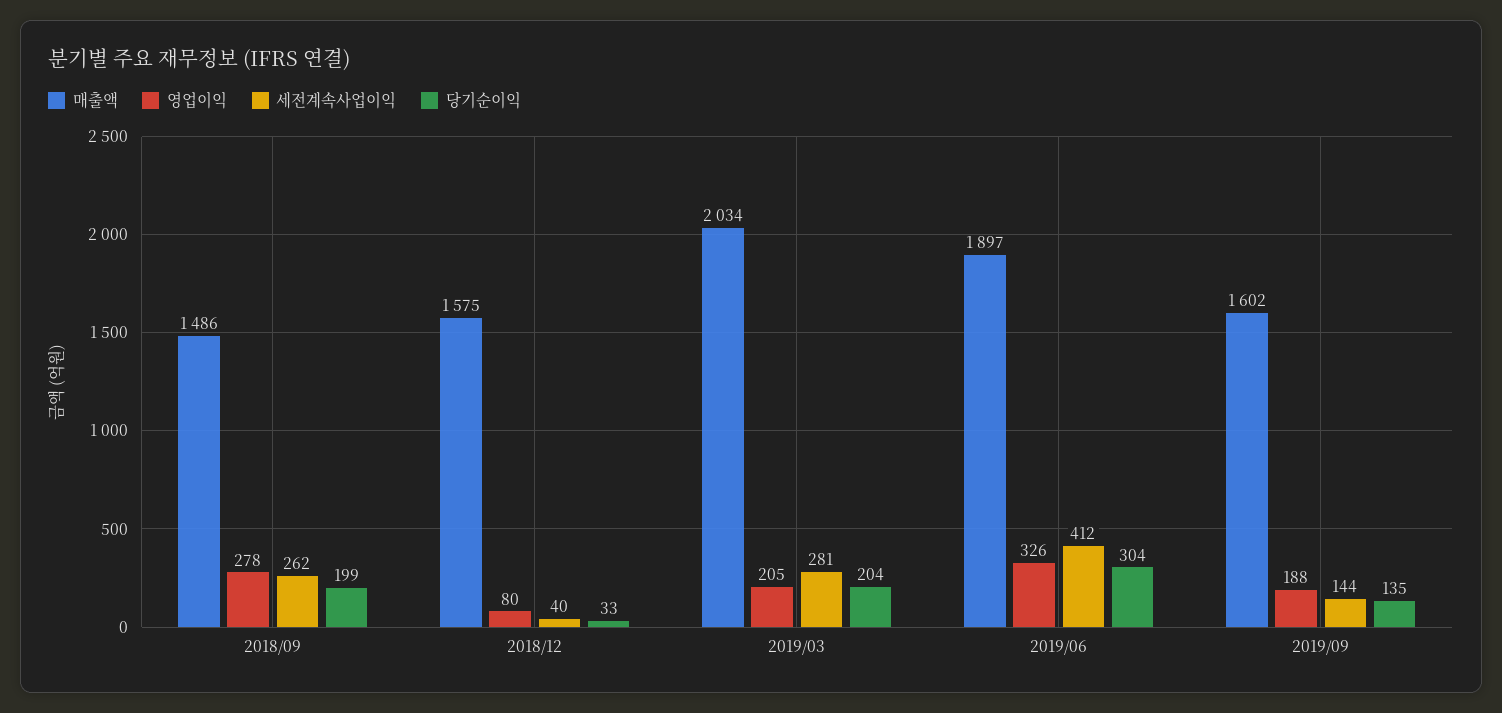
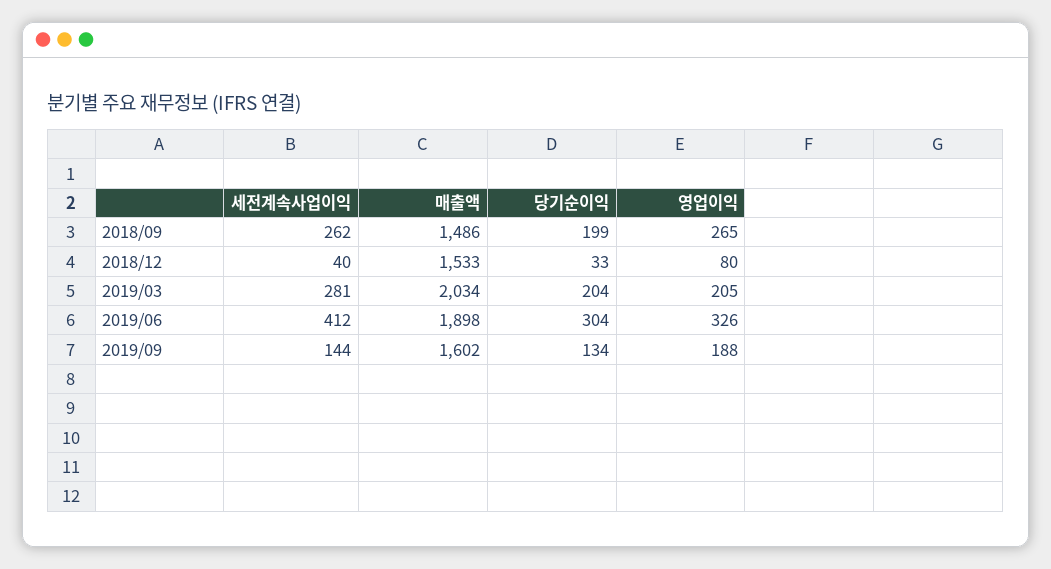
영업이익, 2018/09: 278 -> 265
매출액, 2018/12: 1575 -> 1533
매출액, 2019/06: 1897 -> 1898
당기순이익, 2019/09: 135 -> 134

